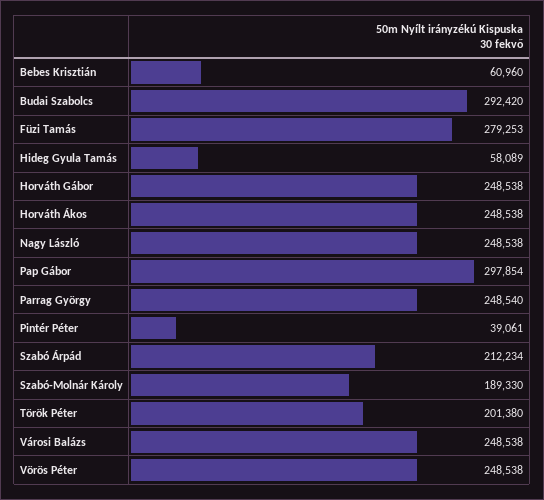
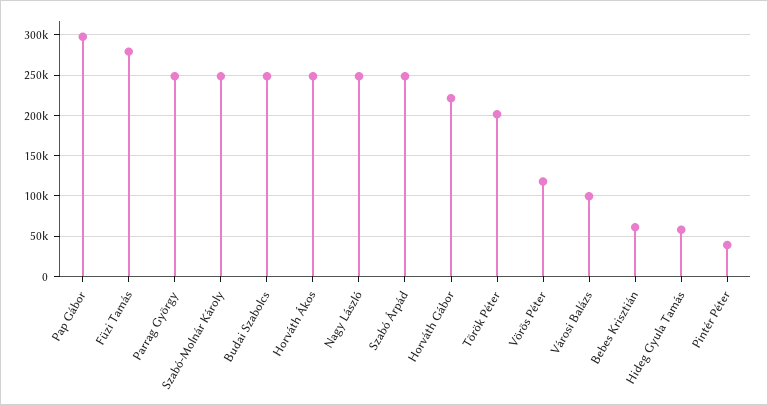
Budai Szabolcs: 292420 -> 250000
Horváth Gábor: 248538 -> 220000
Szabó Árpád: 212234 -> 250000
Szabó-Molnár Károly: 189330 -> 250000
Városi Balázs: 248538 -> 100000
Vörös Péter: 248538 -> 120000

